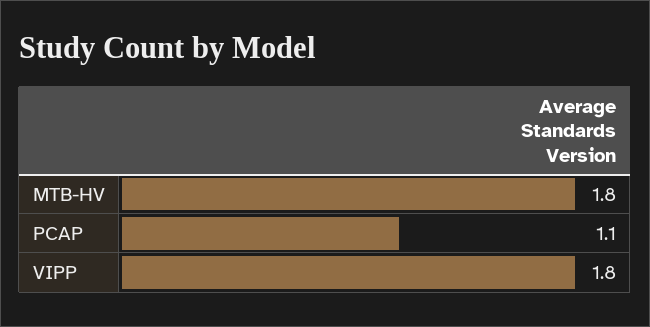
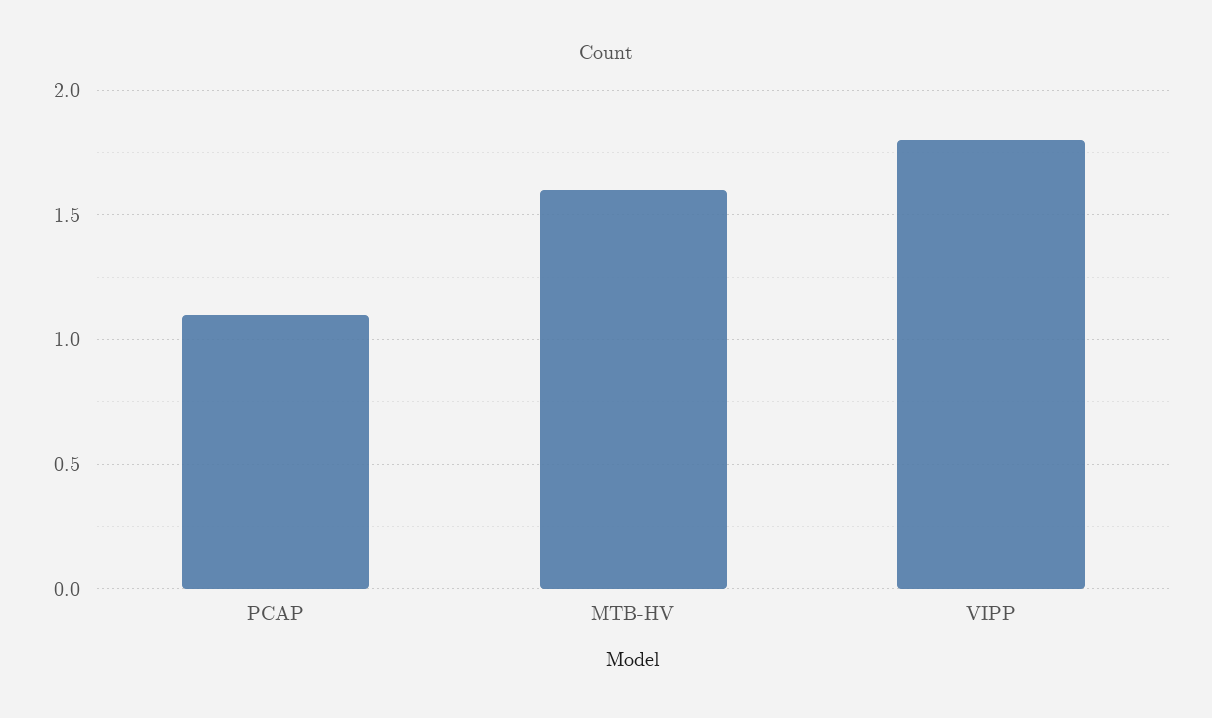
MTB-HV: 1.8 -> 1.6

